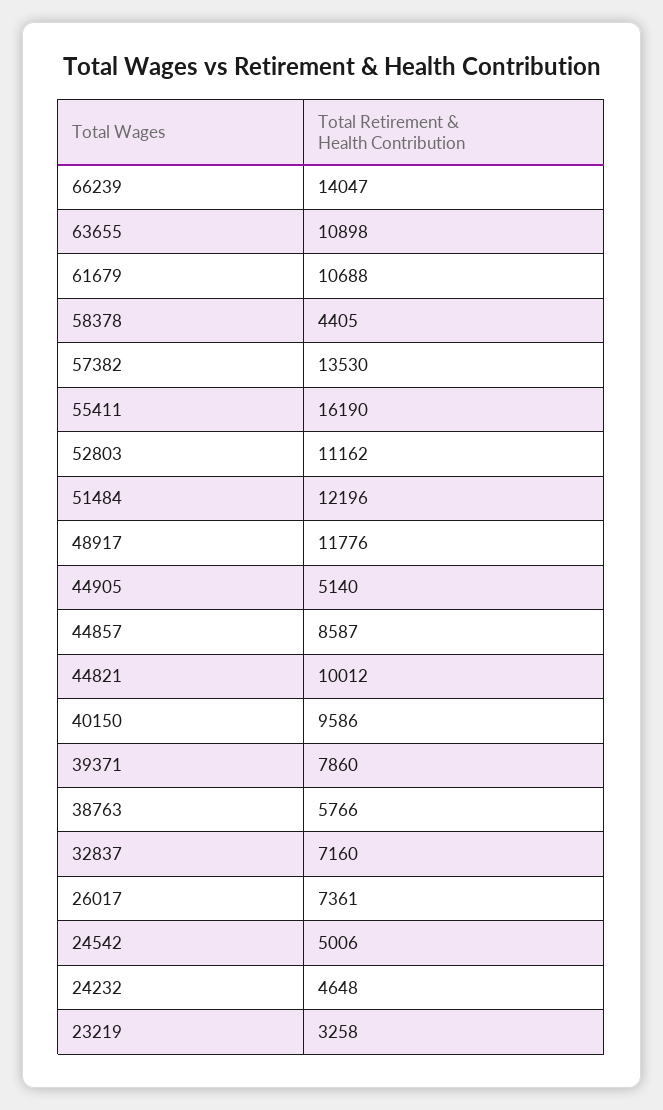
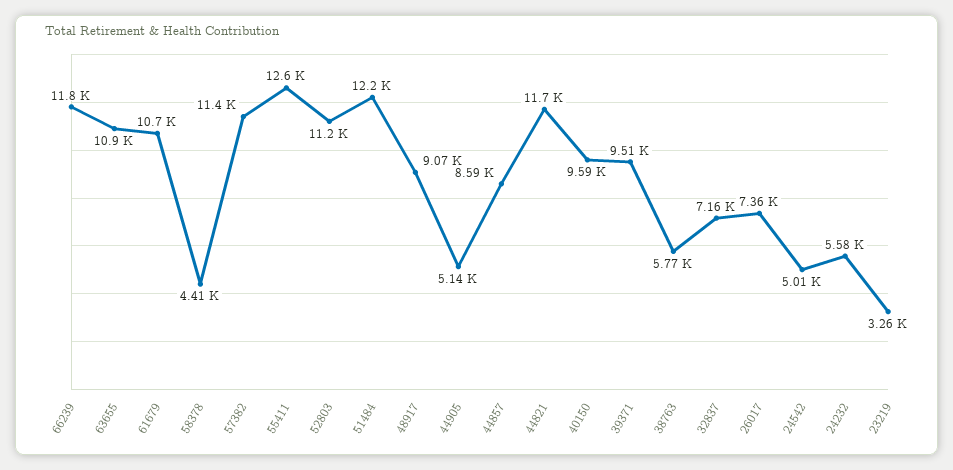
66239: 14047 -> 11800
57382: 13530 -> 11400
55411: 16190 -> 12600
48917: 11776 -> 9070
44821: 10012 -> 11700
39371: 7860 -> 9510
24232: 4648 -> 5580

